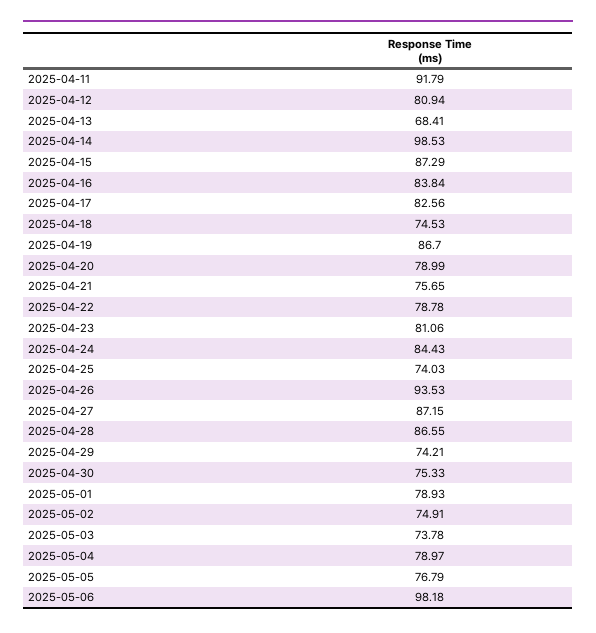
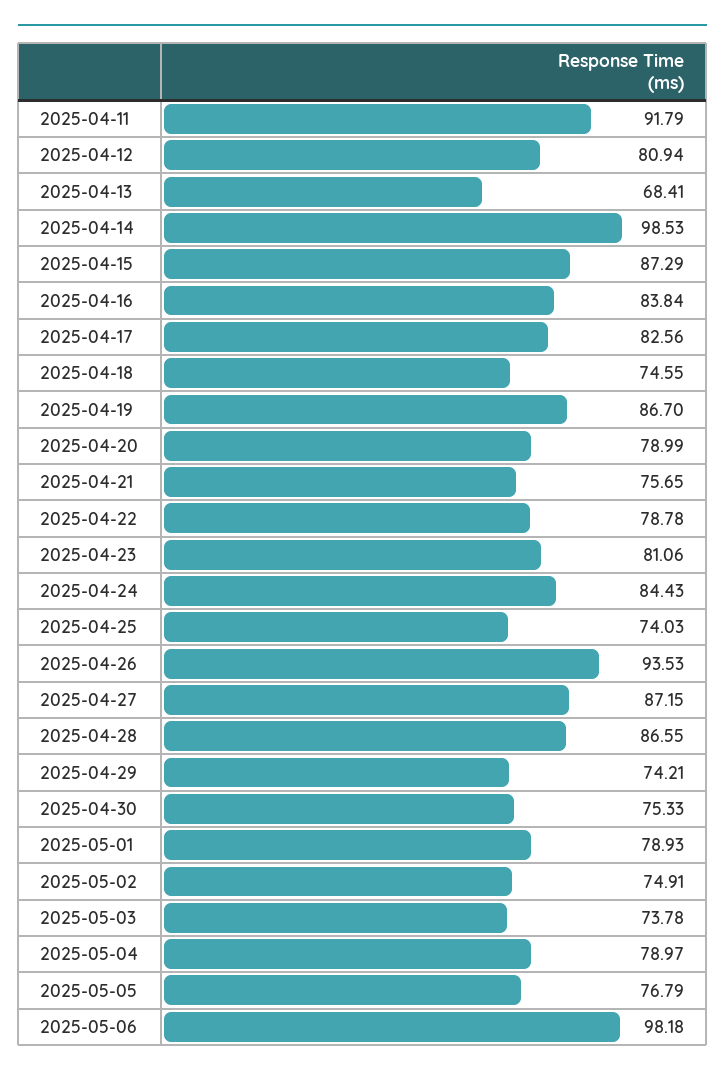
2025-04-18: 74.53 -> 74.55

